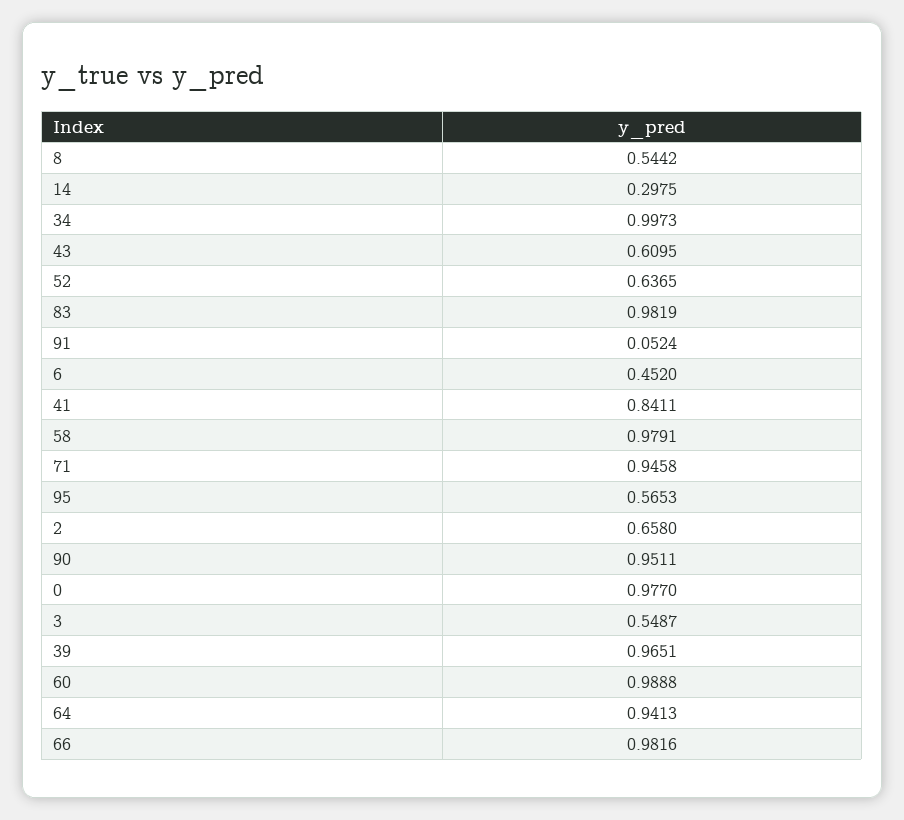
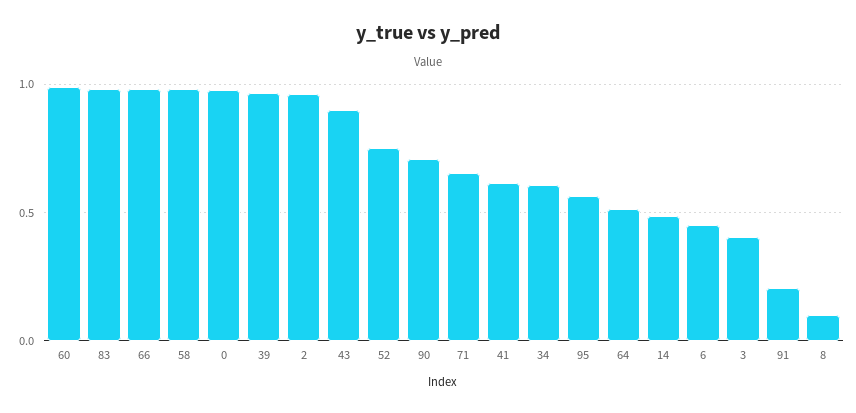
8: 0.5442 -> 0.1
14: 0.2975 -> 0.5
34: 0.9973 -> 0.6
43: 0.6095 -> 0.9
52: 0.6365 -> 0.75
91: 0.0524 -> 0.2
41: 0.8411 -> 0.6
71: 0.9458 -> 0.65
2: 0.658 -> 0.95
90: 0.9511 -> 0.7
3: 0.5487 -> 0.4
64: 0.9413 -> 0.5

